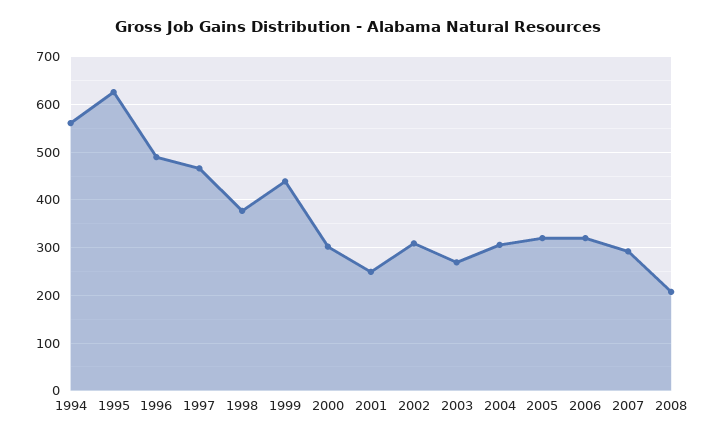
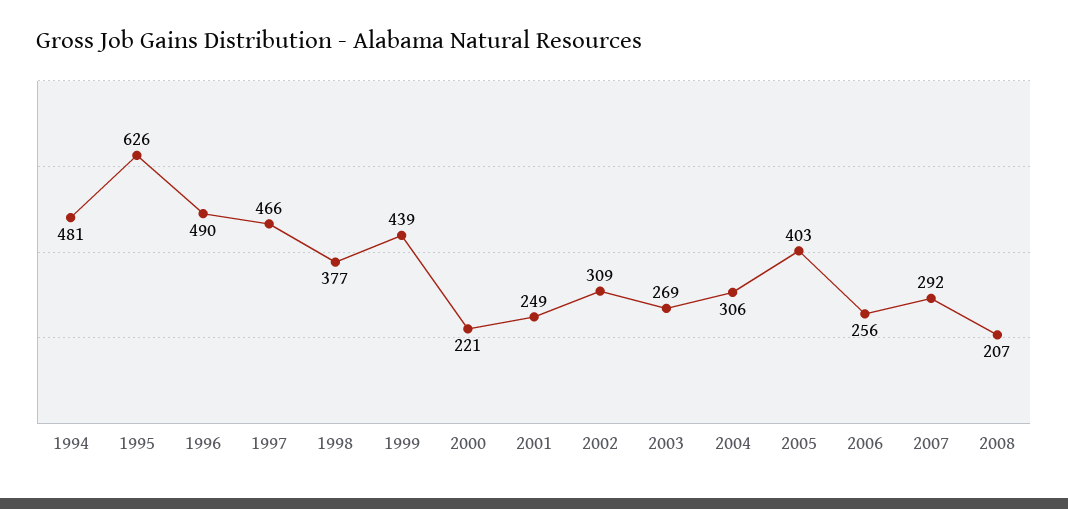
1994: 560 -> 481
2000: 300 -> 221
2005: 320 -> 403
2006: 320 -> 256

